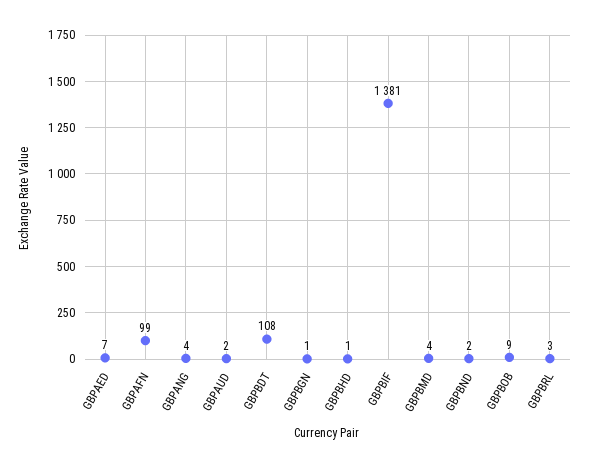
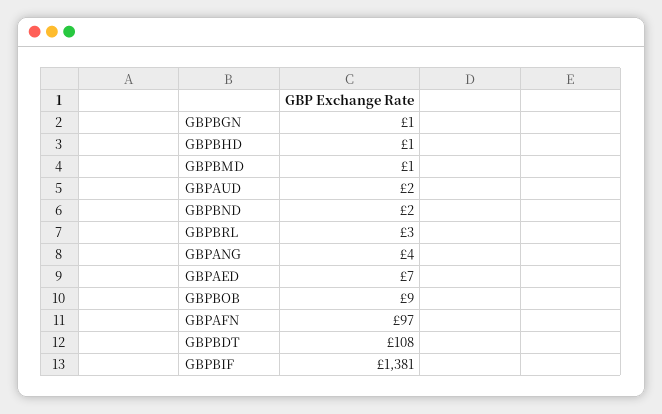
GBPAFN: 99 -> 97
GBPBMD: 4 -> 1

